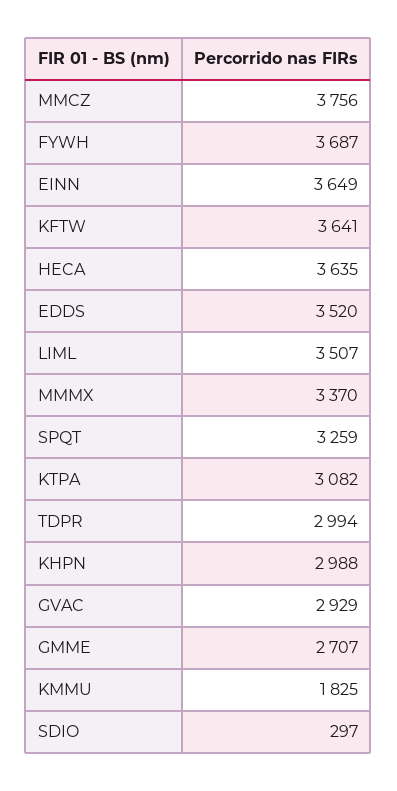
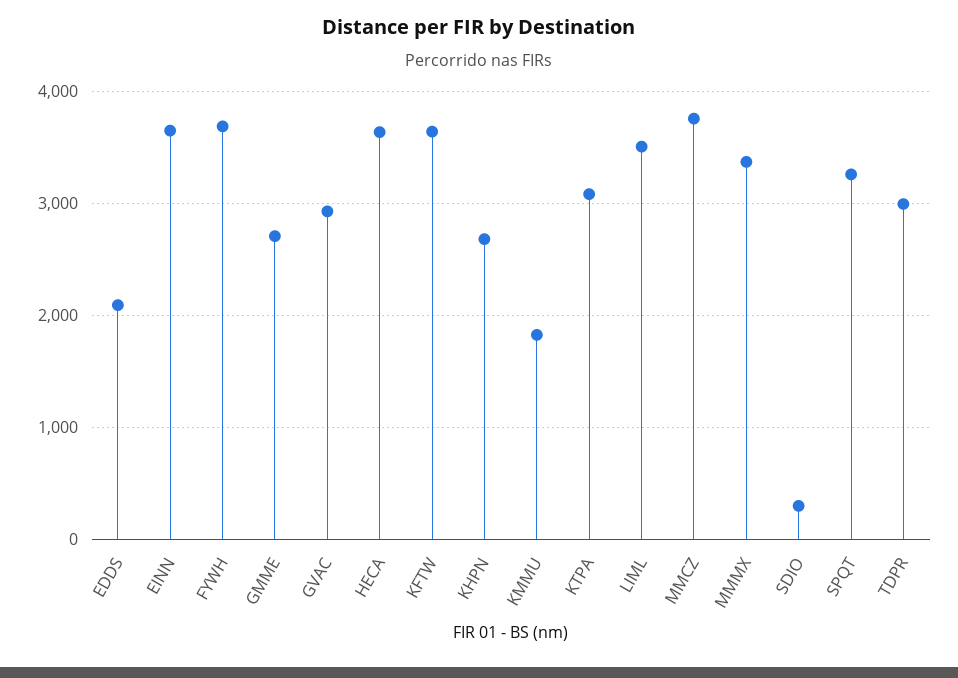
EDDS: 3520 -> 2100
KHPN: 2988 -> 2700

